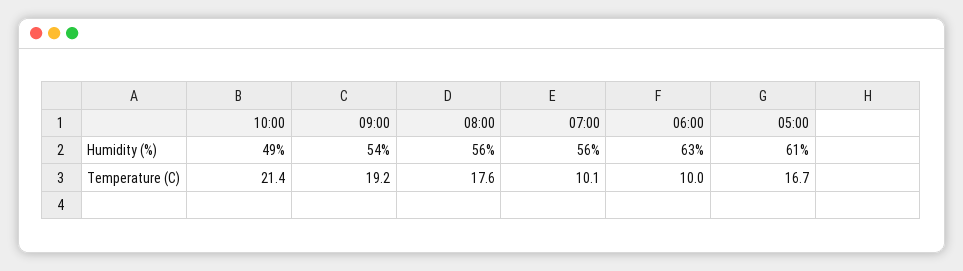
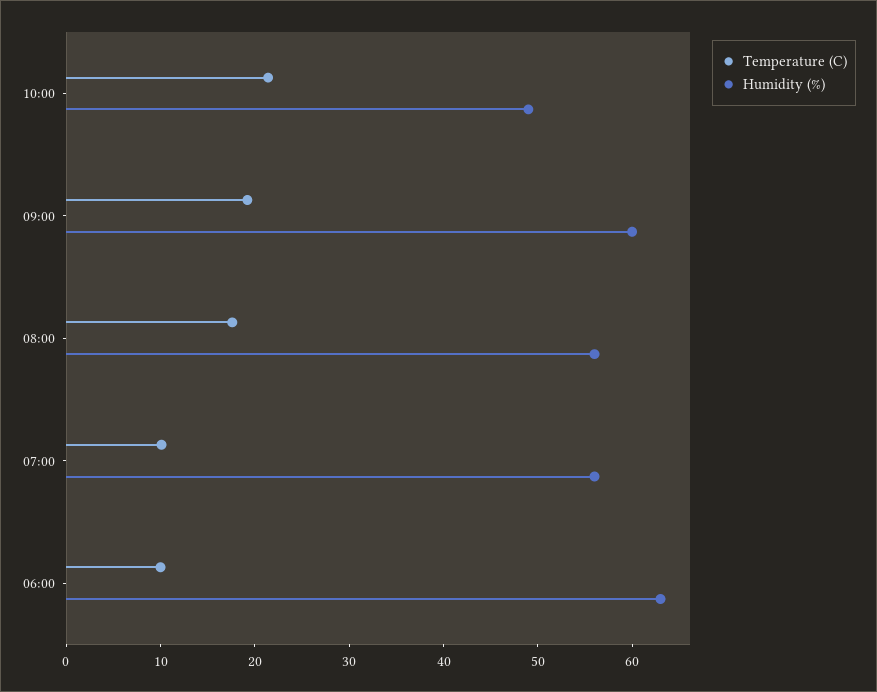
Humidity (%), 09:00: 54 -> 60
Humidity (%), 05:00: 61 -> none
Temperature (C), 05:00: 16.7 -> none

